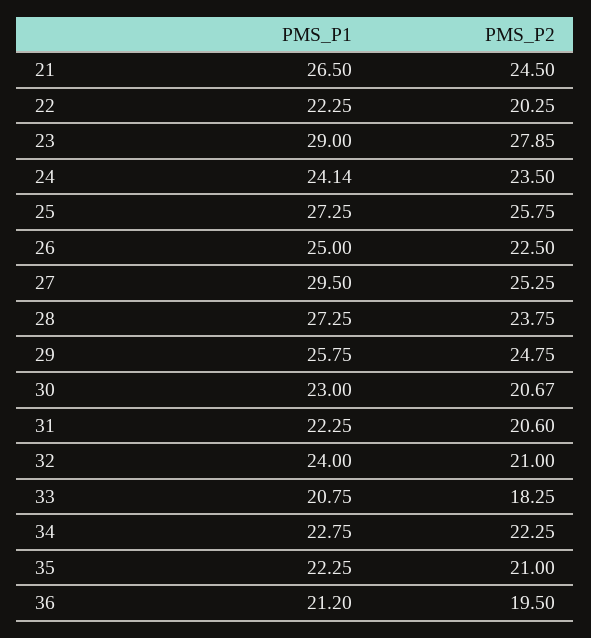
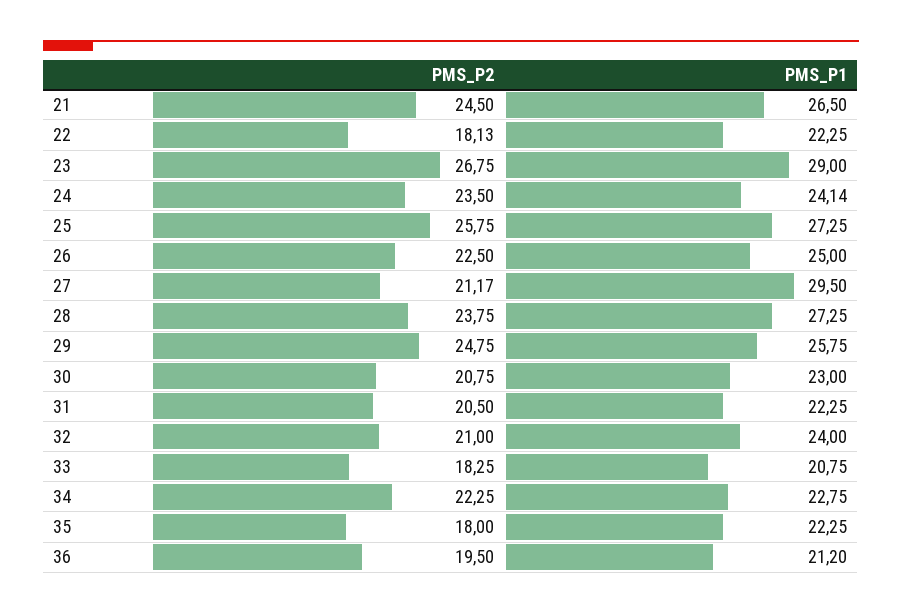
PMS_P2, 22: 20.25 -> 18.13
PMS_P2, 23: 27.85 -> 26.75
PMS_P2, 27: 25.25 -> 21.17
PMS_P2, 30: 20.67 -> 20.75
PMS_P2, 31: 20.6 -> 20.5
PMS_P2, 35: 21 -> 18

